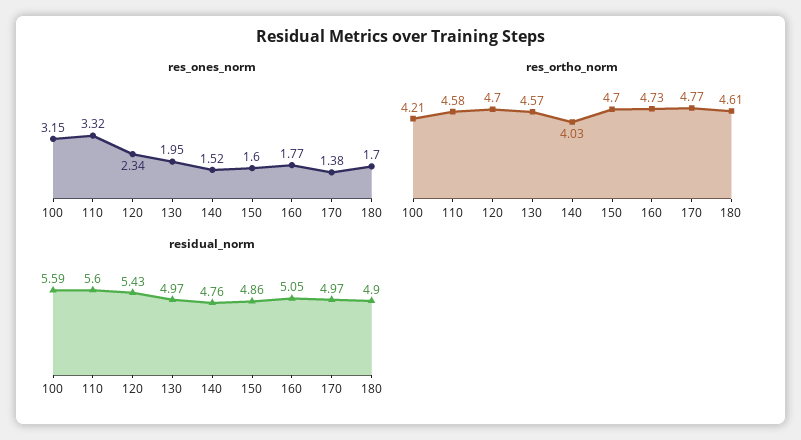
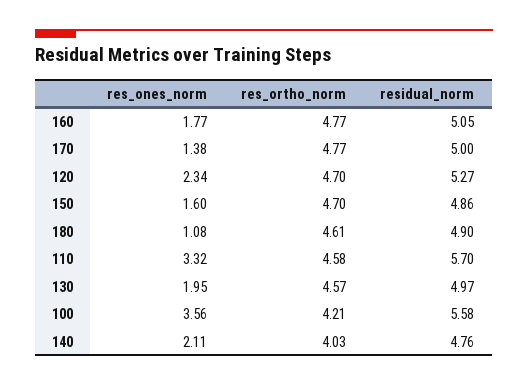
res_ones_norm, 100: 3.15 -> 3.56
res_ones_norm, 140: 1.52 -> 2.11
res_ones_norm, 180: 1.7 -> 1.08
res_ortho_norm, 160: 4.73 -> 4.77
residual_norm, 100: 5.59 -> 5.58
residual_norm, 110: 5.6 -> 5.7
residual_norm, 120: 5.43 -> 5.27
residual_norm, 170: 4.97 -> 5

